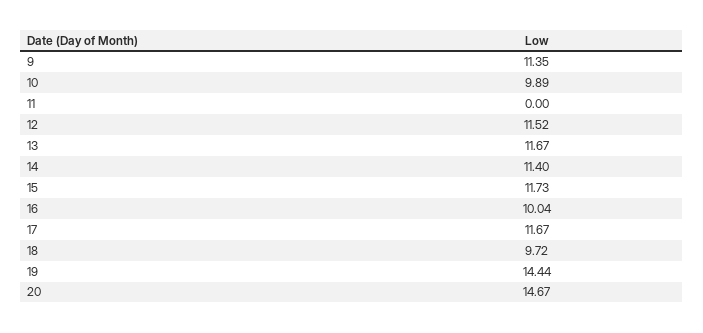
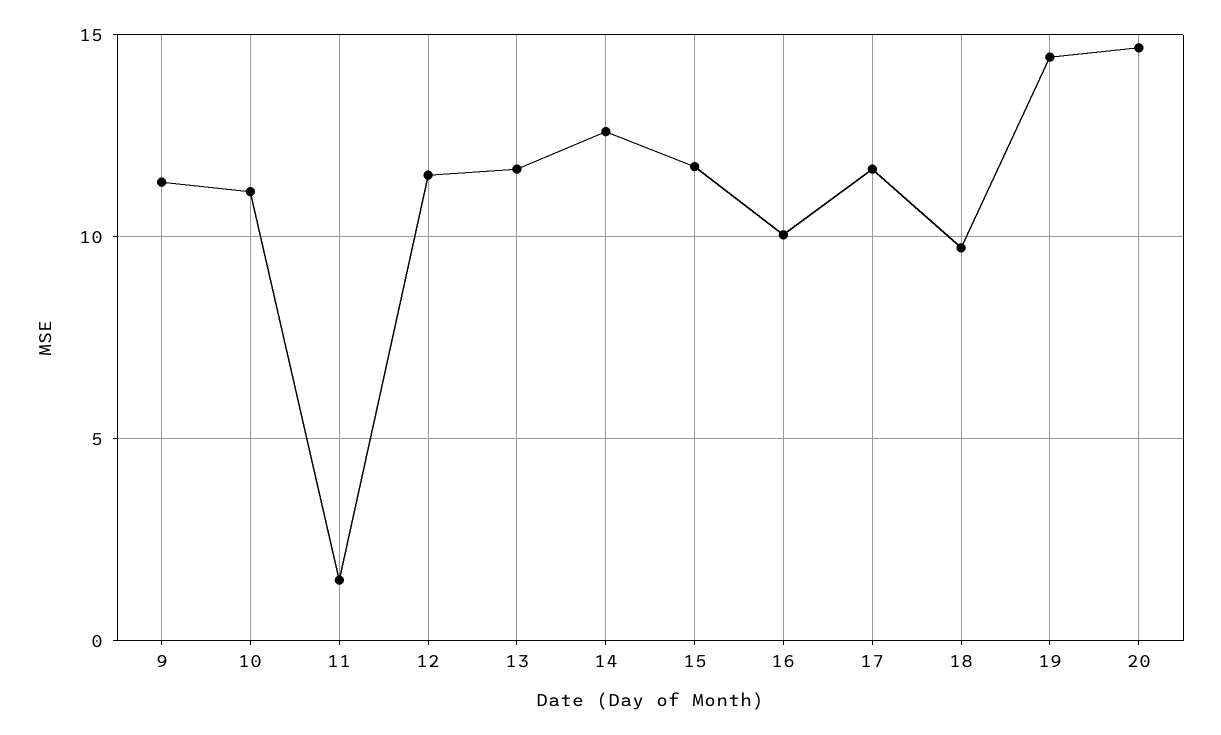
10: 9.89 -> 11
11: 0 -> 1.5
14: 11.4 -> 12.5

